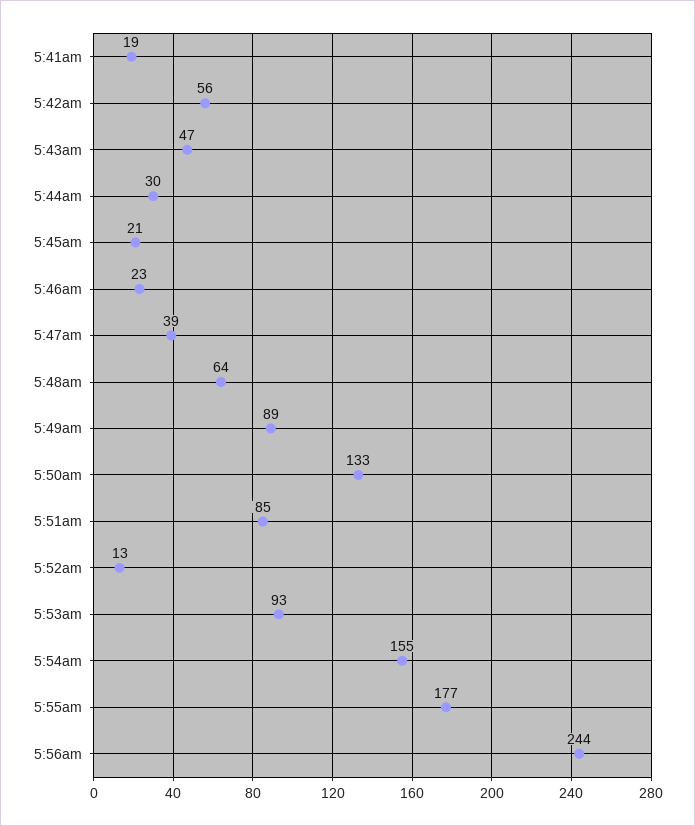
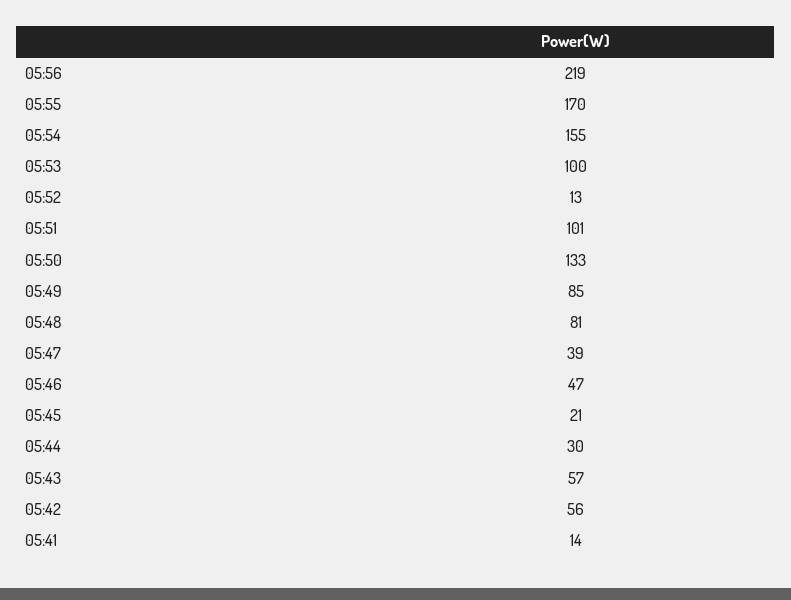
5:41am: 19 -> 14
5:43am: 47 -> 57
5:46am: 23 -> 47
5:48am: 64 -> 81
5:49am: 89 -> 85
5:51am: 85 -> 101
5:53am: 93 -> 100
5:55am: 177 -> 170
5:56am: 244 -> 219

